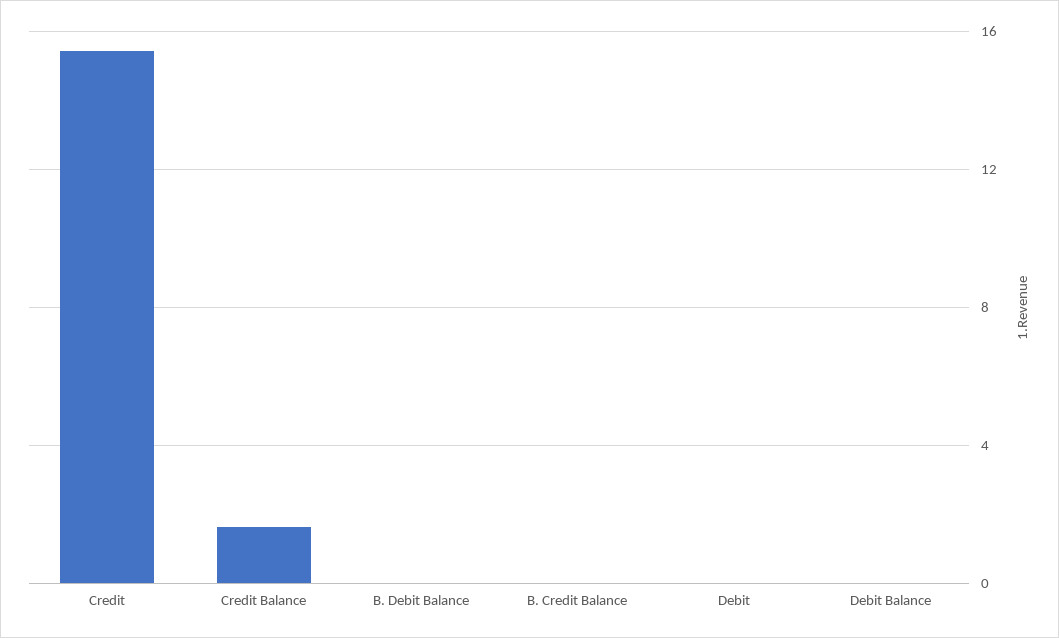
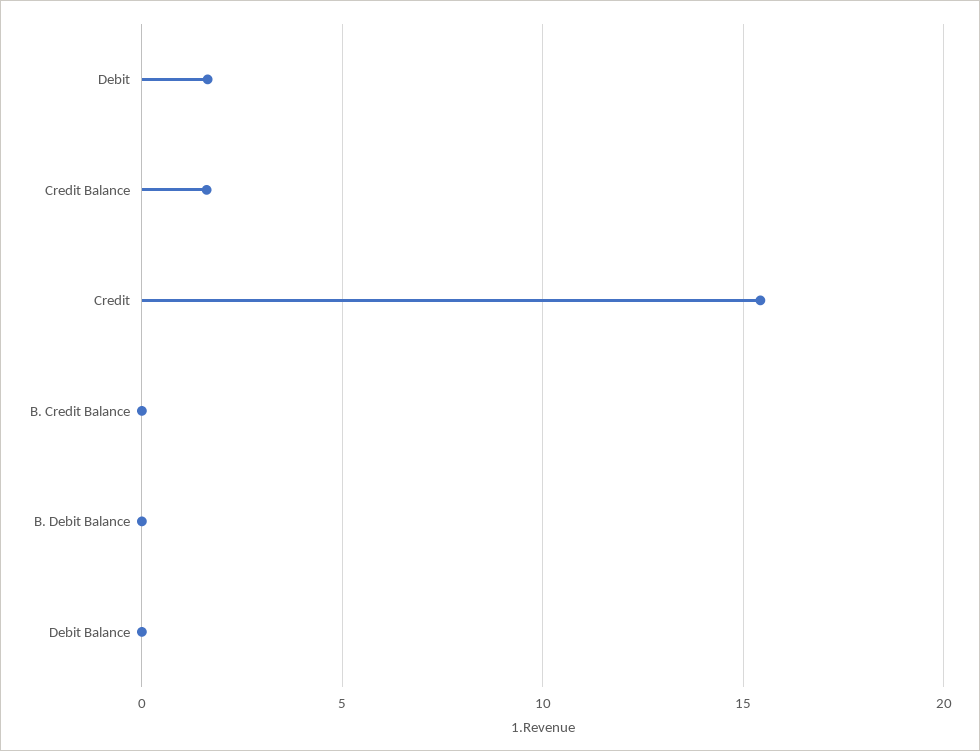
Debit: 0 -> 1.5

